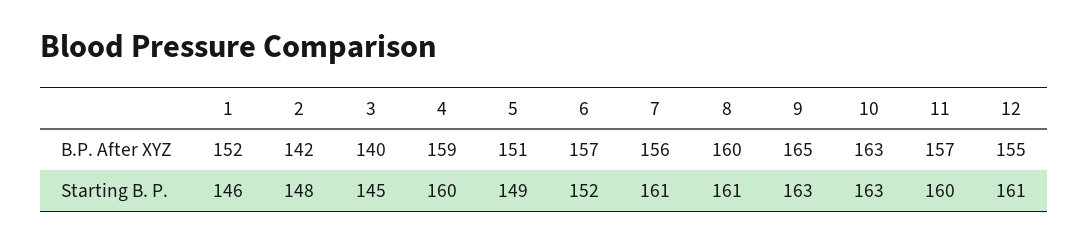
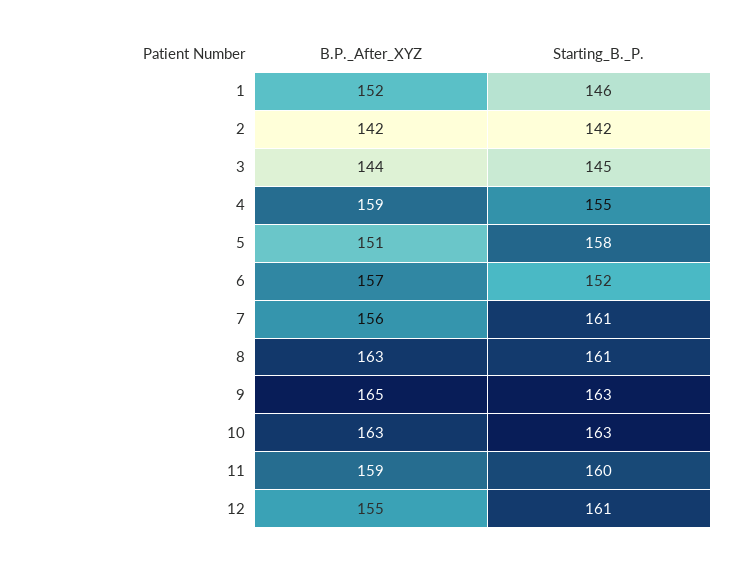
3, B.P. After XYZ: 140 -> 144
8, B.P. After XYZ: 160 -> 163
11, B.P. After XYZ: 157 -> 159
2, Starting B. P.: 148 -> 142
4, Starting B. P.: 160 -> 155
5, Starting B. P.: 149 -> 158

